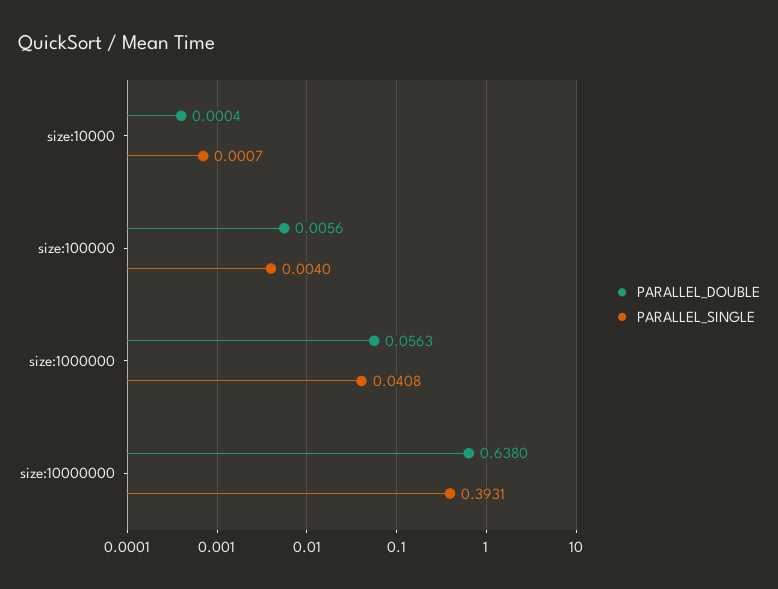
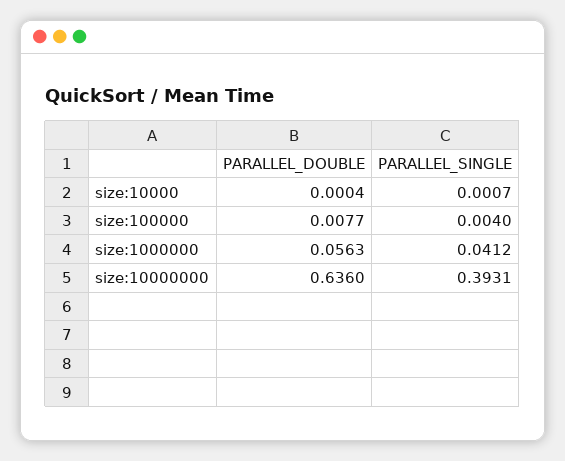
PARALLEL_DOUBLE, size:100000: 0.0056 -> 0.0077
PARALLEL_SINGLE, size:1000000: 0.0408 -> 0.0412
PARALLEL_DOUBLE, size:10000000: 0.638 -> 0.636

